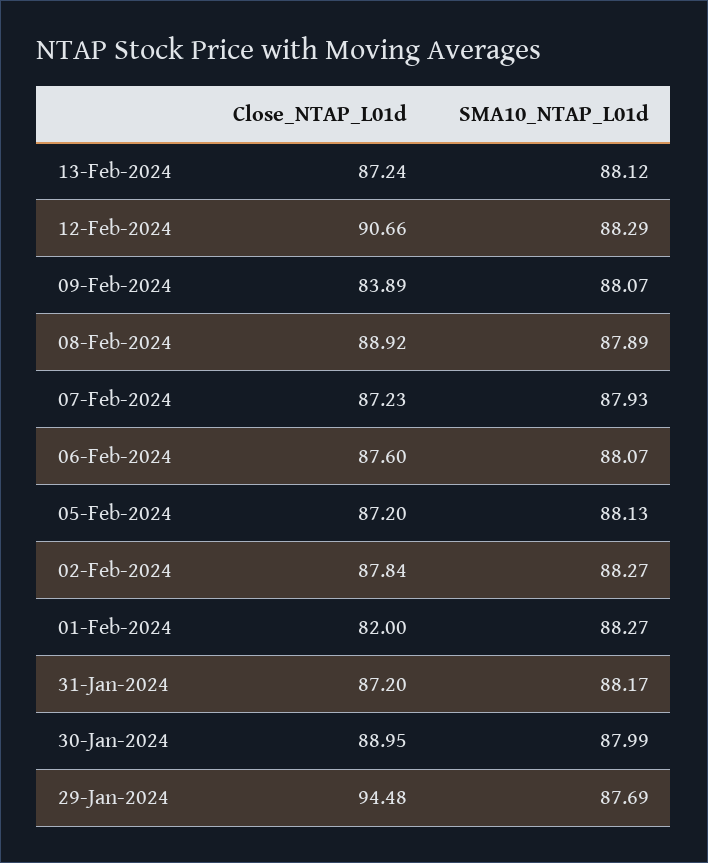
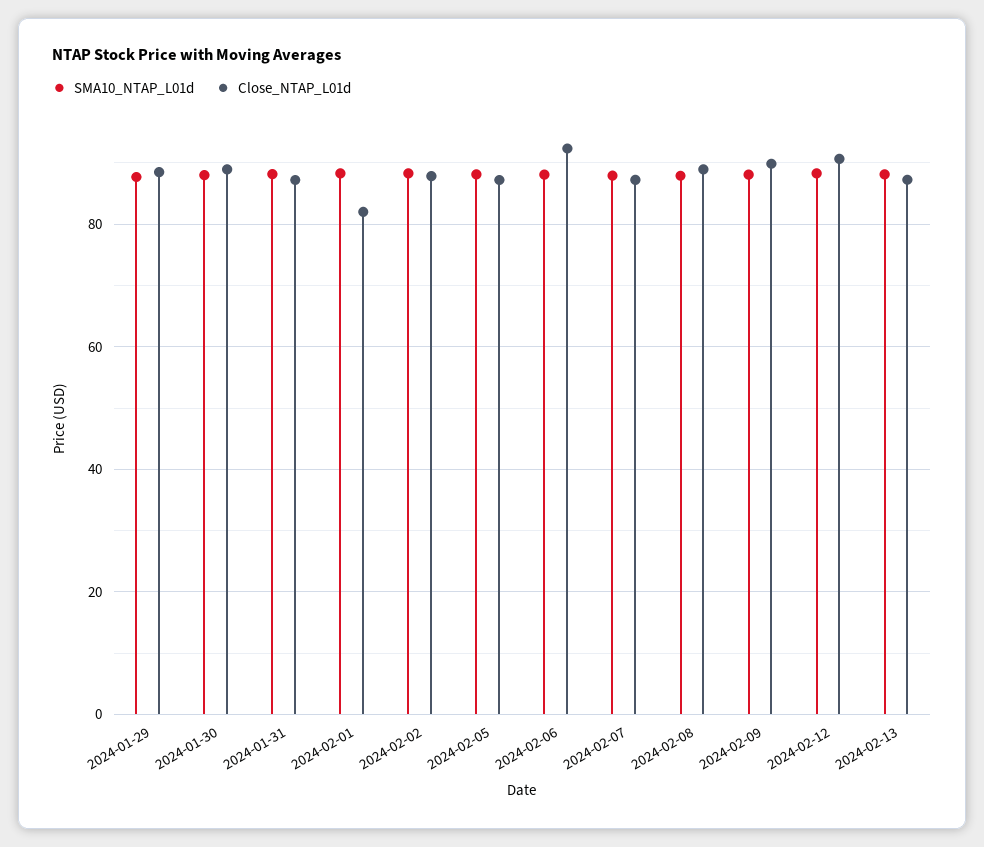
Close_NTAP_L01d, 09-Feb-2024: 83.89 -> 90
Close_NTAP_L01d, 06-Feb-2024: 87.6 -> 92
Close_NTAP_L01d, 29-Jan-2024: 94.48 -> 88

